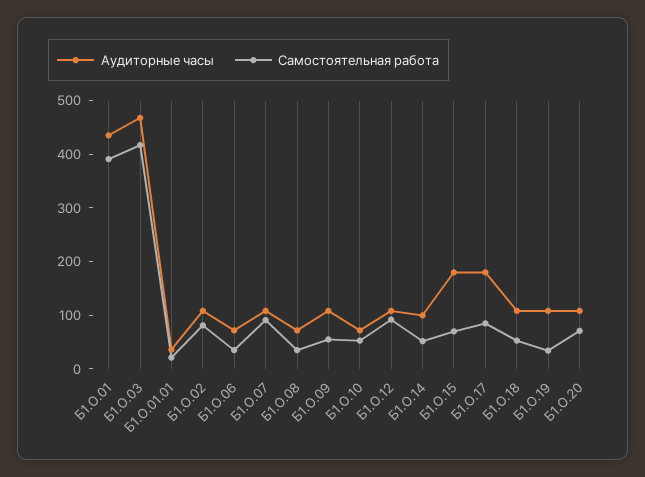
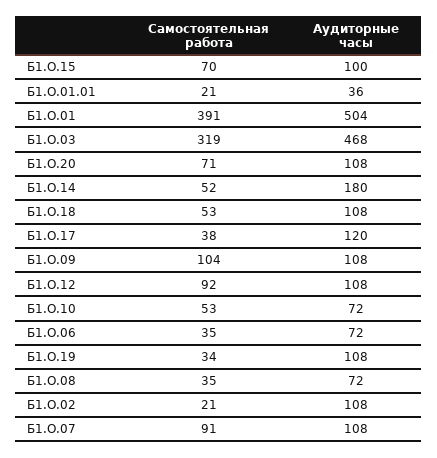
Аудиторные часы, Б1.О.01: 440 -> 504
Самостоятельная работа, Б1.О.03: 420 -> 319
Самостоятельная работа, Б1.О.02: 80 -> 21
Самостоятельная работа, Б1.О.09: 60 -> 104
Аудиторные часы, Б1.О.14: 100 -> 180
Аудиторные часы, Б1.О.15: 180 -> 100
Аудиторные часы, Б1.О.17: 180 -> 120
Самостоятельная работа, Б1.О.17: 80 -> 38

